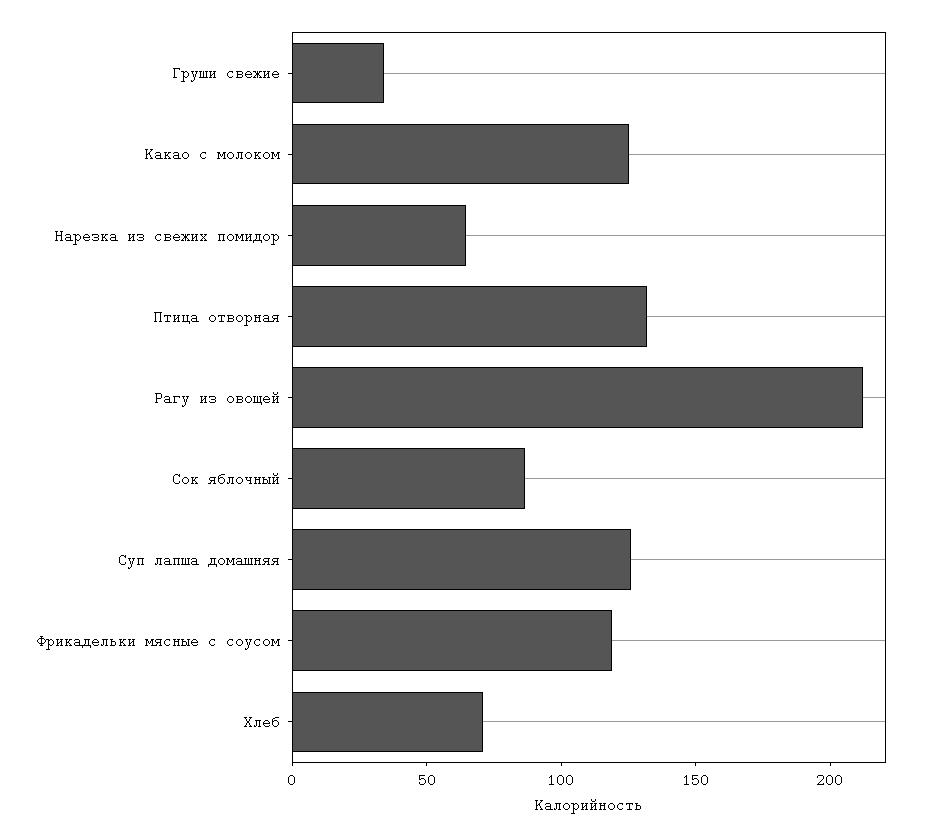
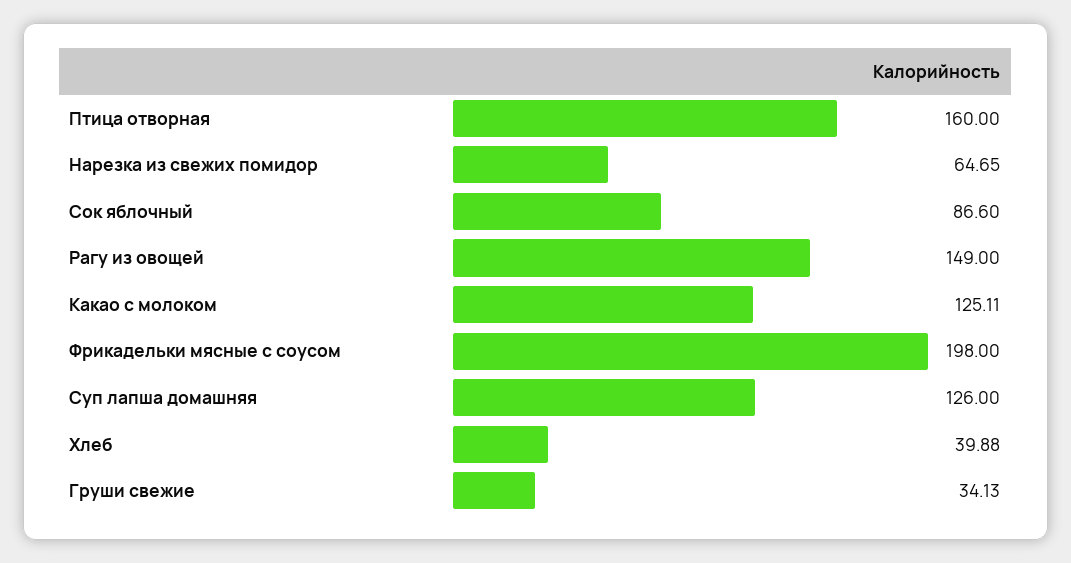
Птица отворная: 130 -> 160
Рагу из овощей: 210 -> 149
Фрикадельки мясные с соусом: 120 -> 198
Хлеб: 70 -> 39.88

